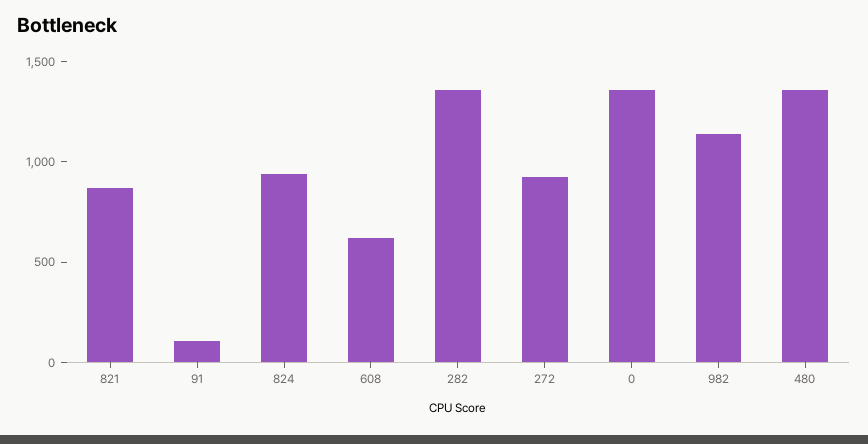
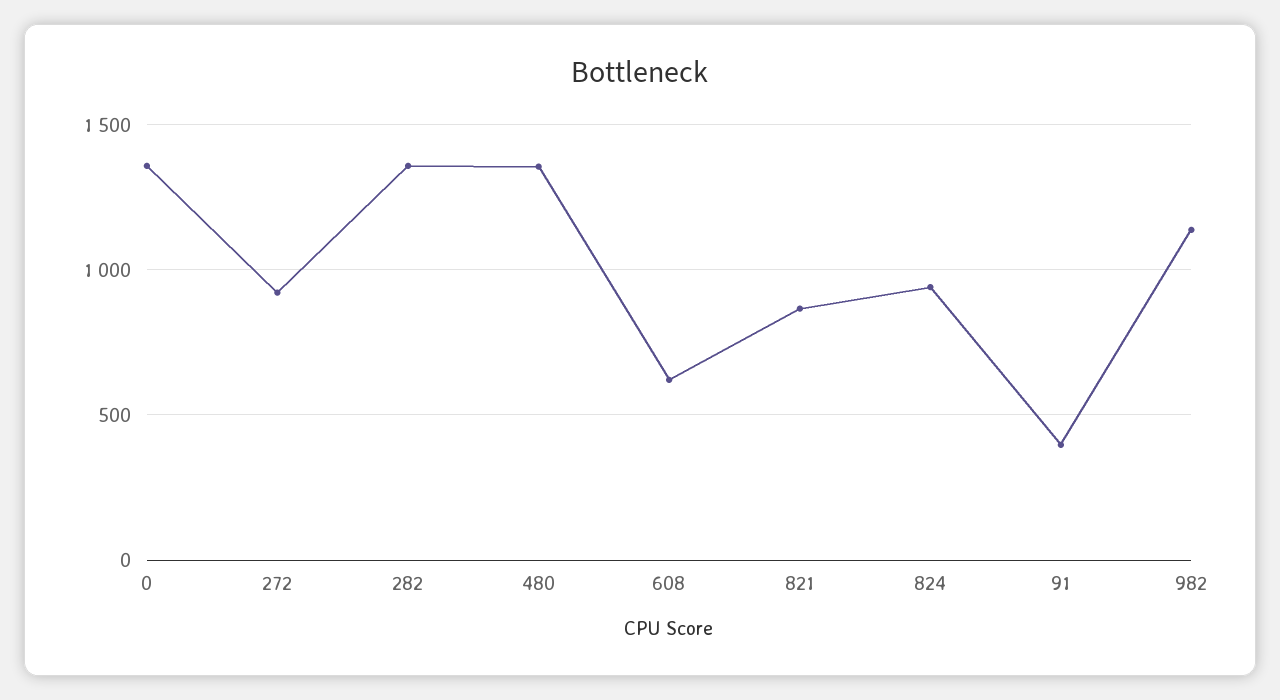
91: 100 -> 400

